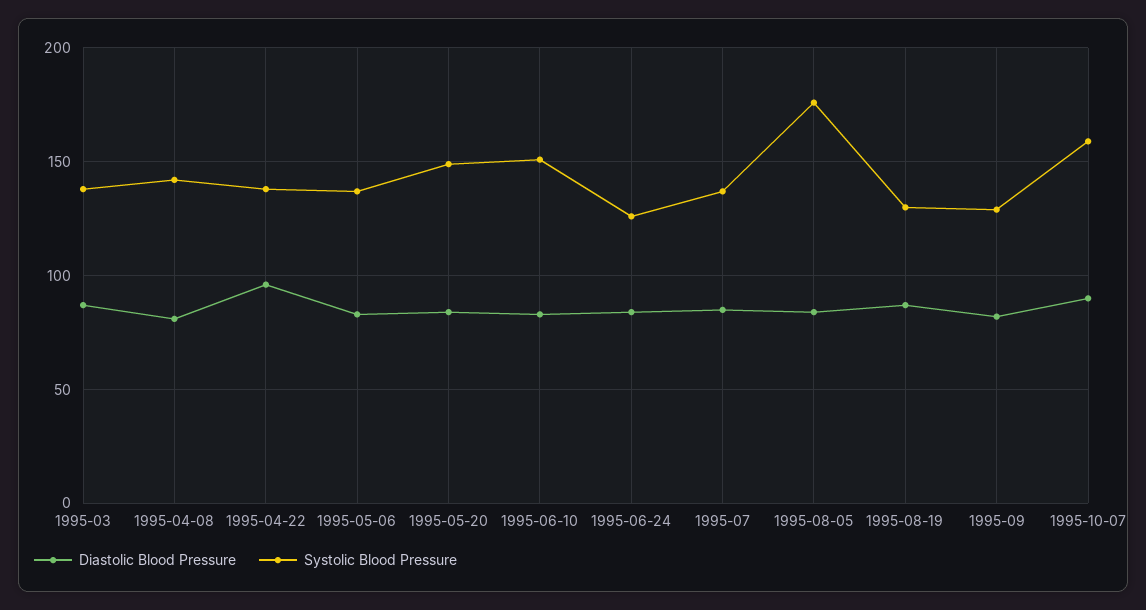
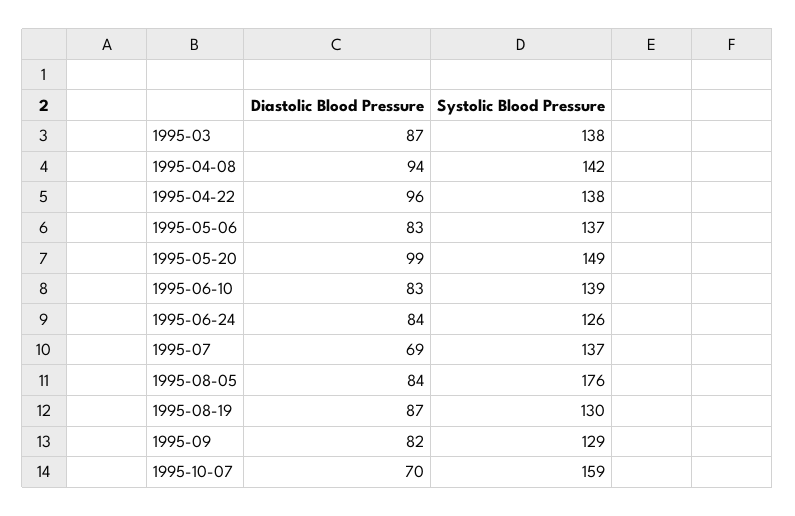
Diastolic Blood Pressure, 1995-04-08: 80 -> 94
Diastolic Blood Pressure, 1995-05-20: 85 -> 99
Systolic Blood Pressure, 1995-06-10: 150 -> 139
Diastolic Blood Pressure, 1995-07: 85 -> 69
Diastolic Blood Pressure, 1995-10-07: 90 -> 70

